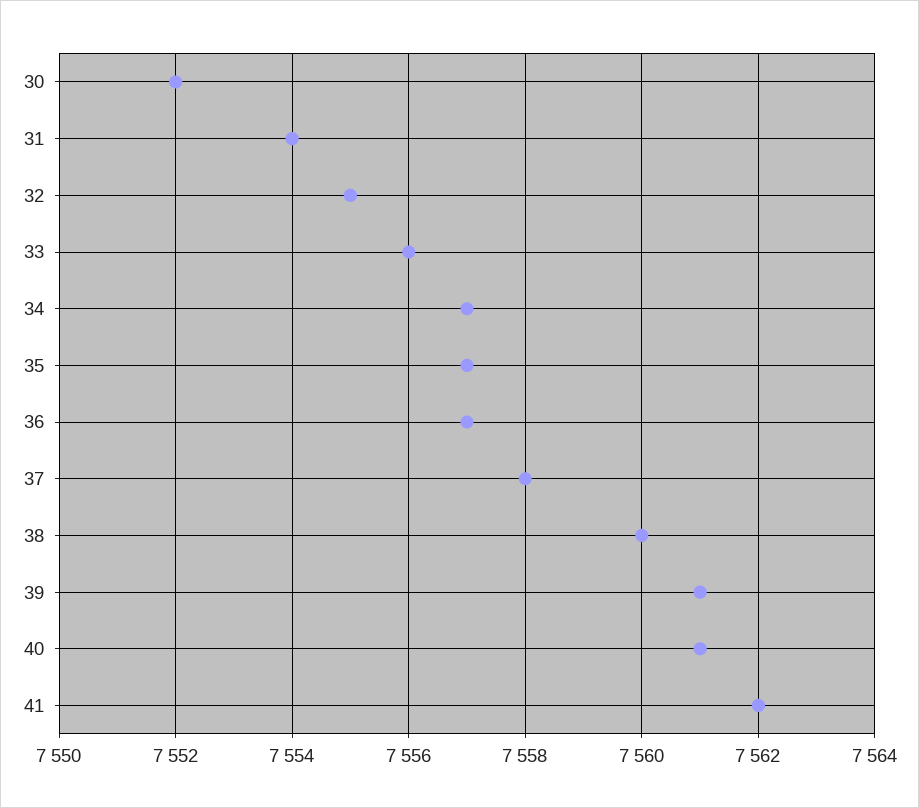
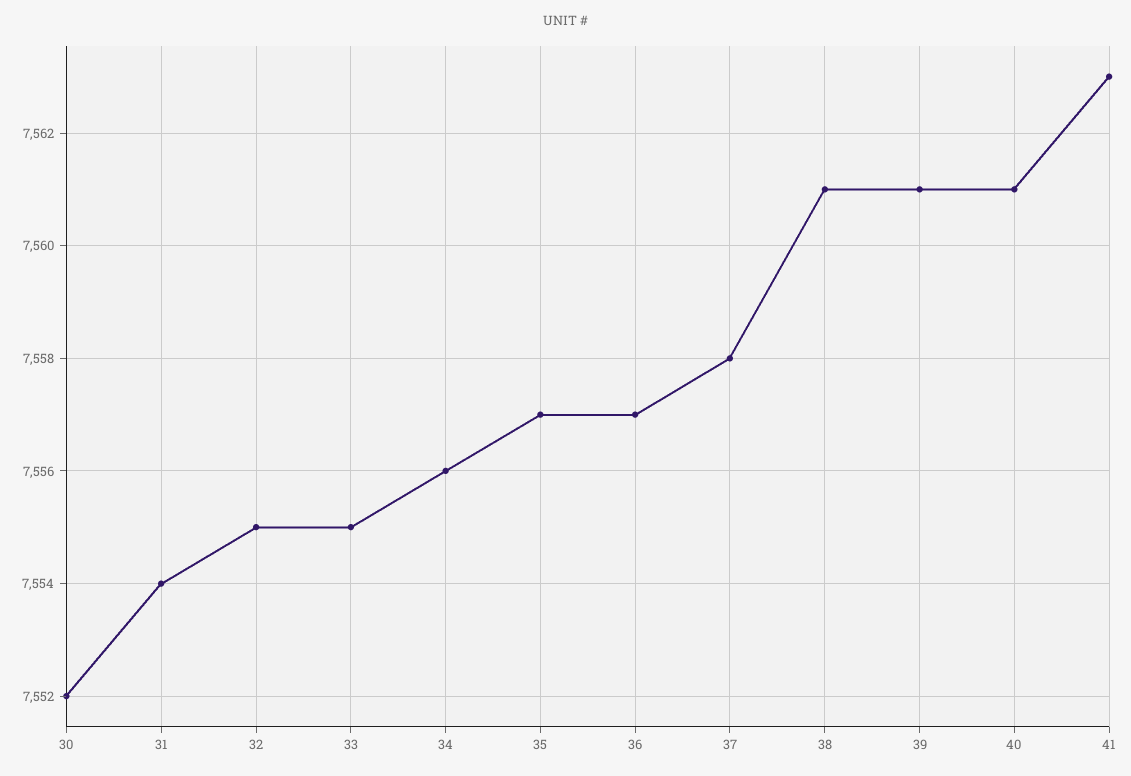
33: 7556 -> 7555
34: 7557 -> 7556
38: 7560 -> 7561
41: 7562 -> 7563

